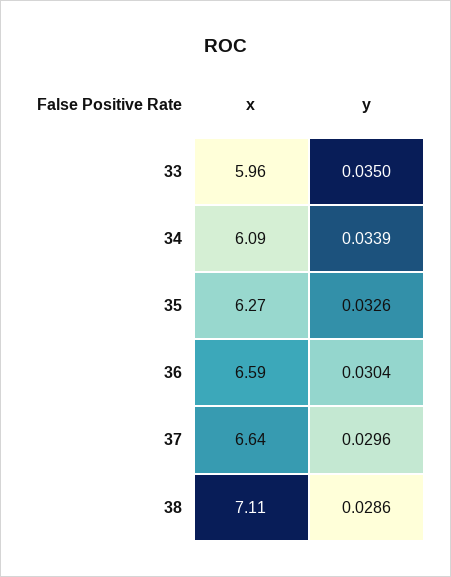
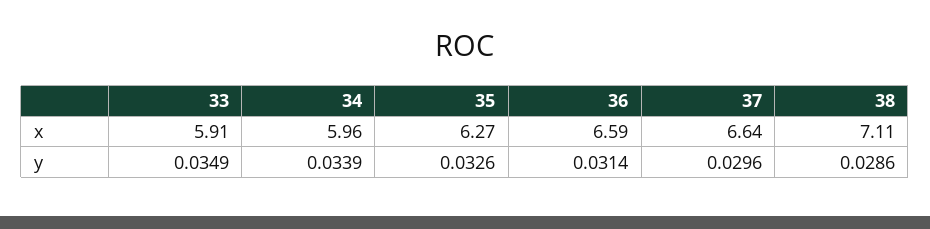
x, 33: 5.96 -> 5.91
y, 33: 0.035 -> 0.0349
x, 34: 6.09 -> 5.96
y, 36: 0.0304 -> 0.0314

